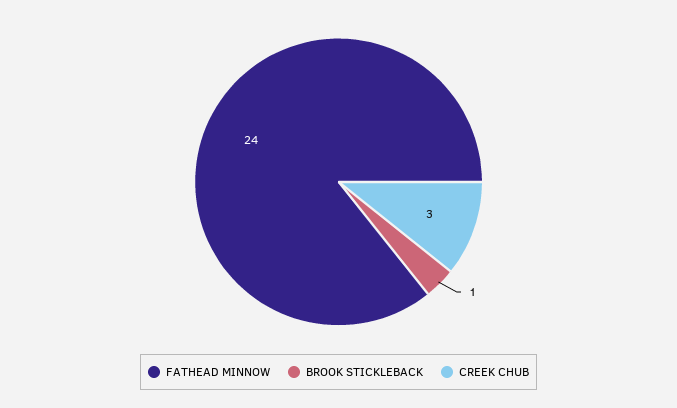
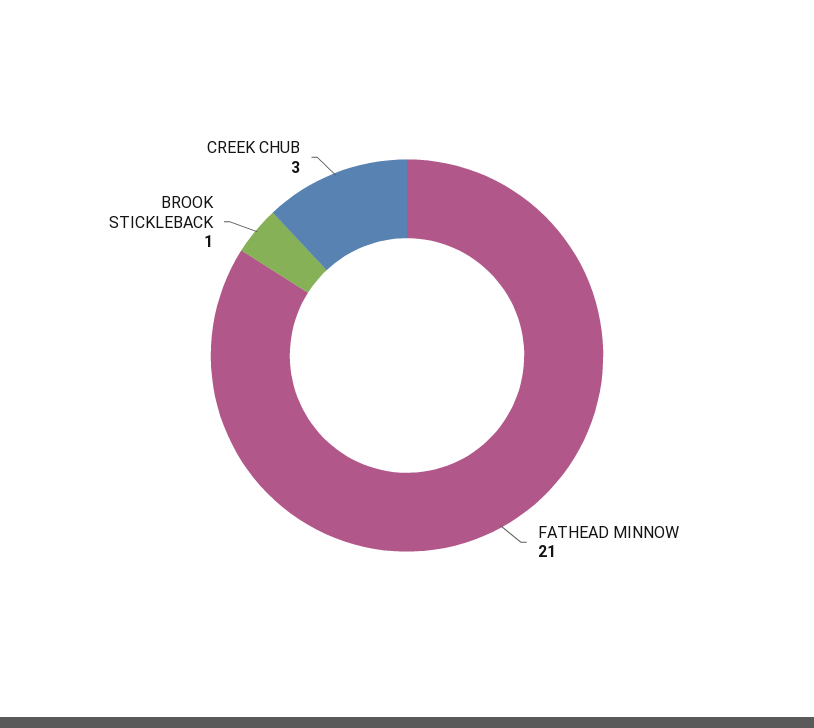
FATHEAD MINNOW: 24 -> 21

